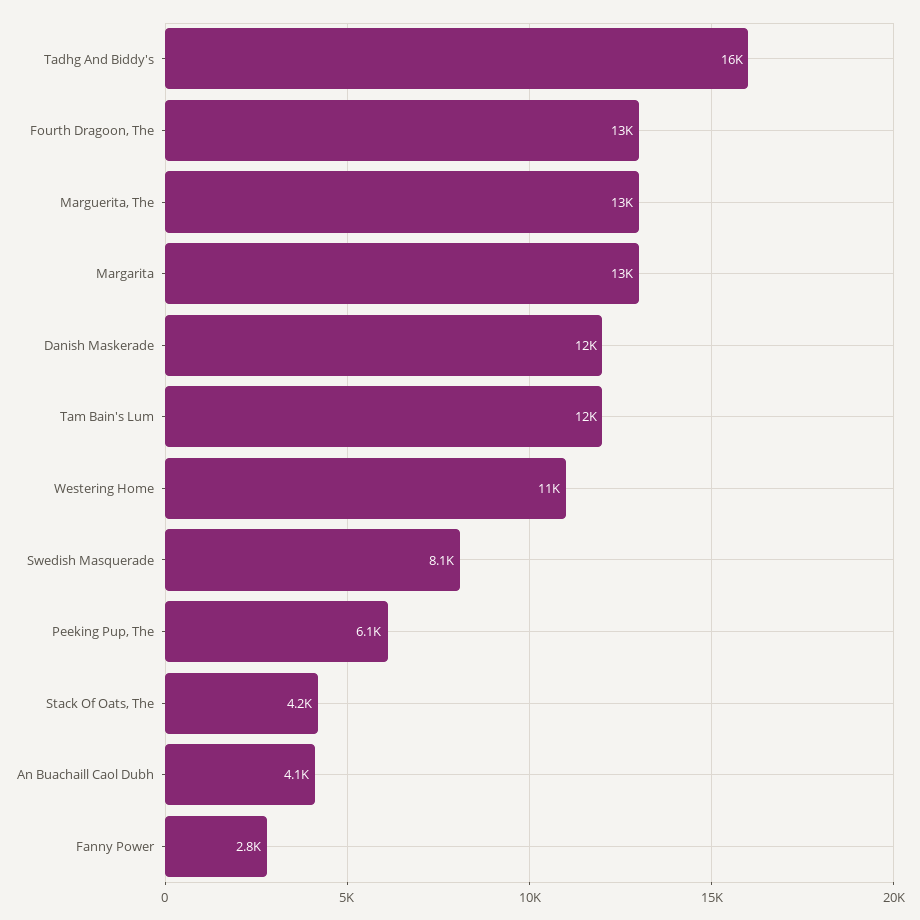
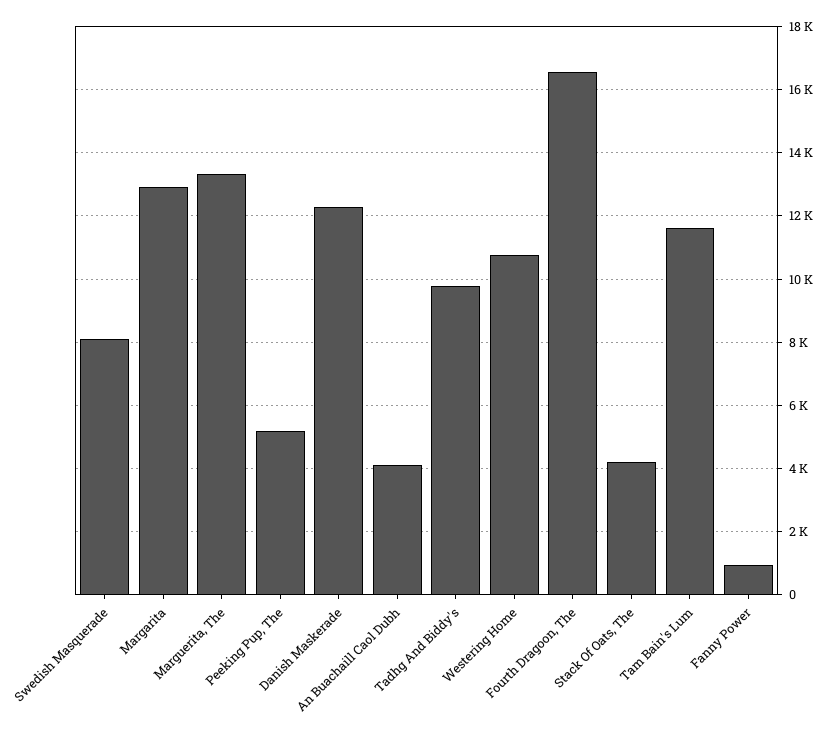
Tadhg And Biddy's: 16000 -> 9800
Fourth Dragoon, The: 13000 -> 16600
Peeking Pup, The: 6100 -> 5200
Fanny Power: 2800 -> 1000

